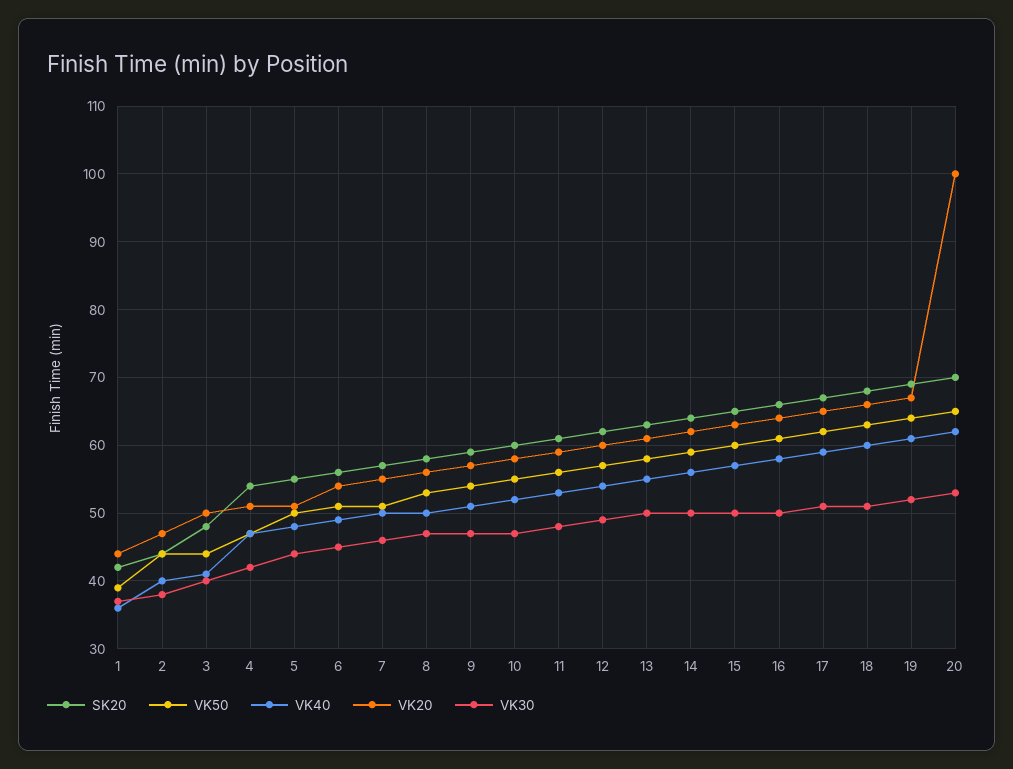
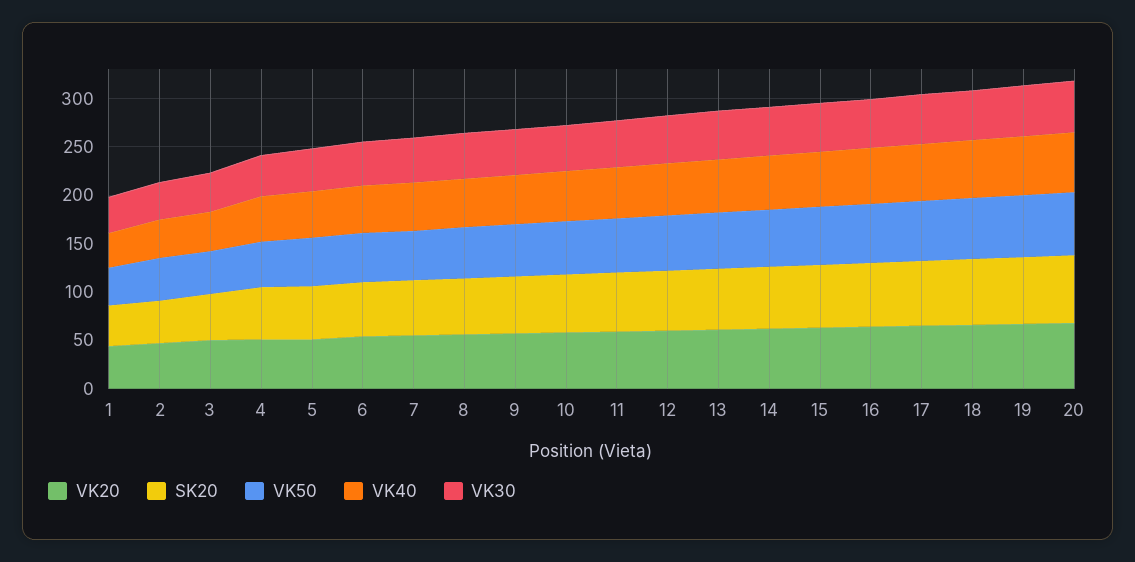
VK20, 20: 100 -> 70

